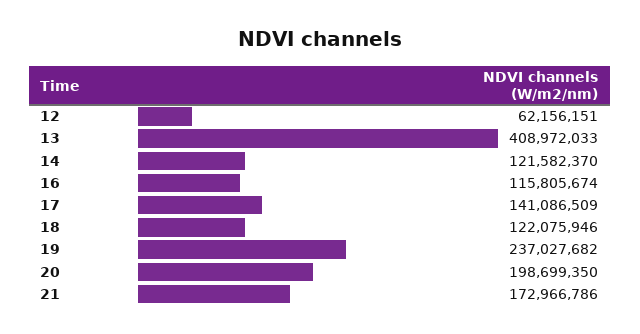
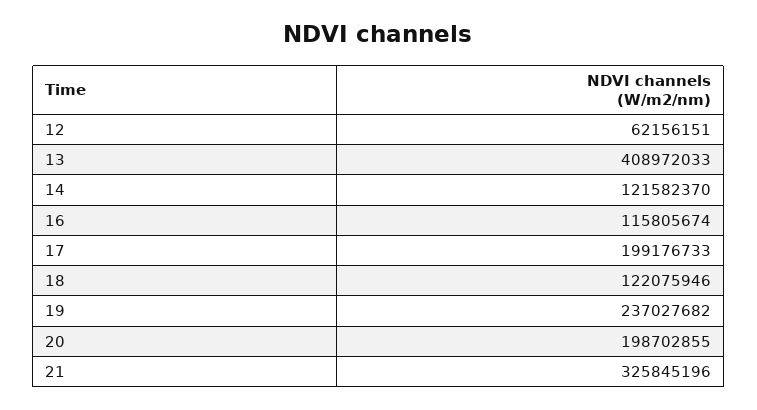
17: 141086509 -> 199176733
20: 198699350 -> 198702855
21: 172966786 -> 325845196

